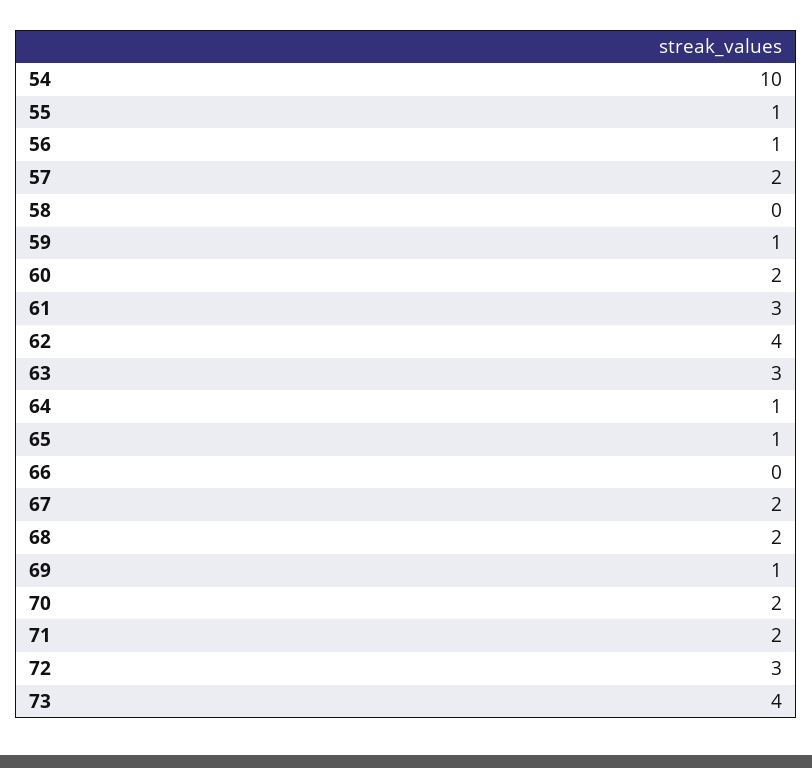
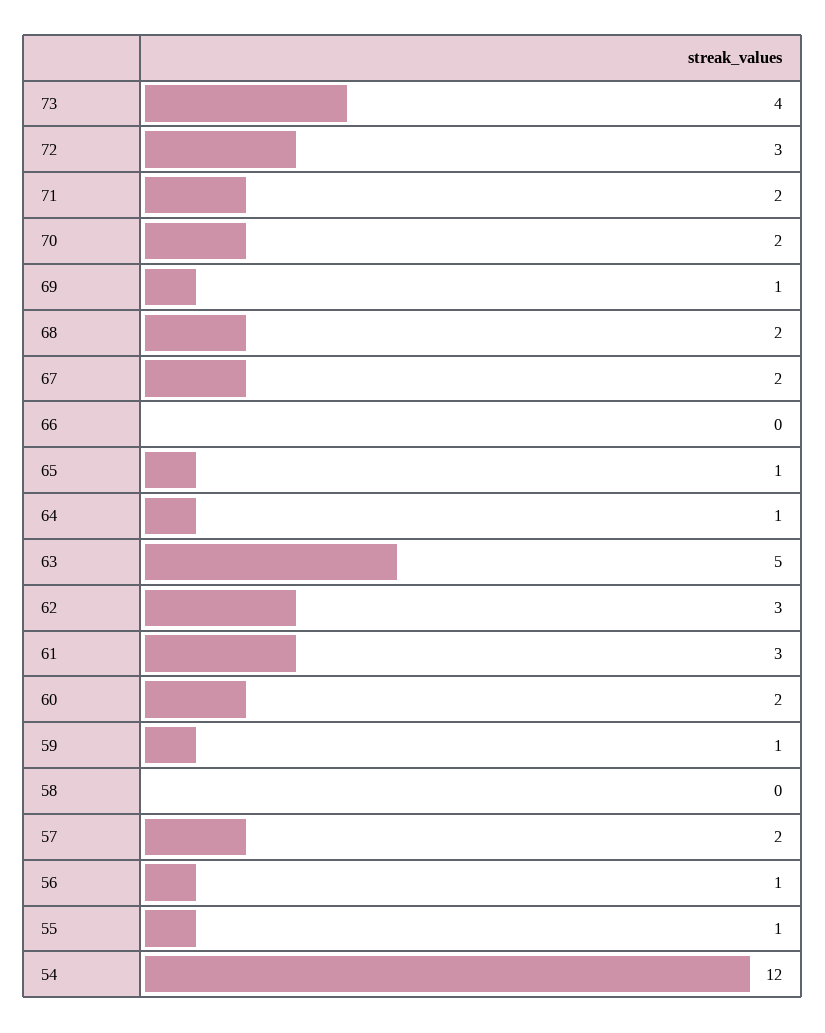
54: 10 -> 12
62: 4 -> 3
63: 3 -> 5

